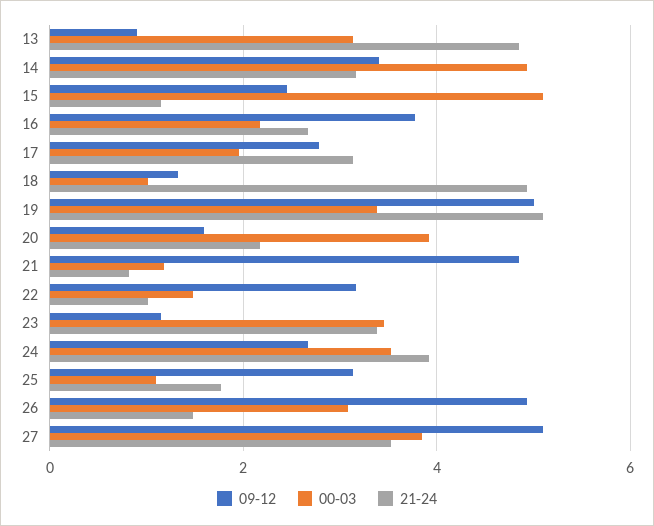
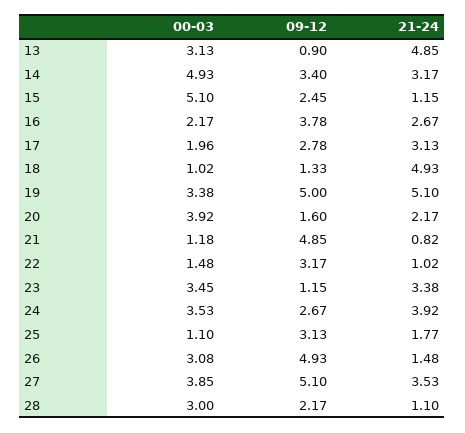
00-03, 28: none -> 3
09-12, 28: none -> 2.17
21-24, 28: none -> 1.1

